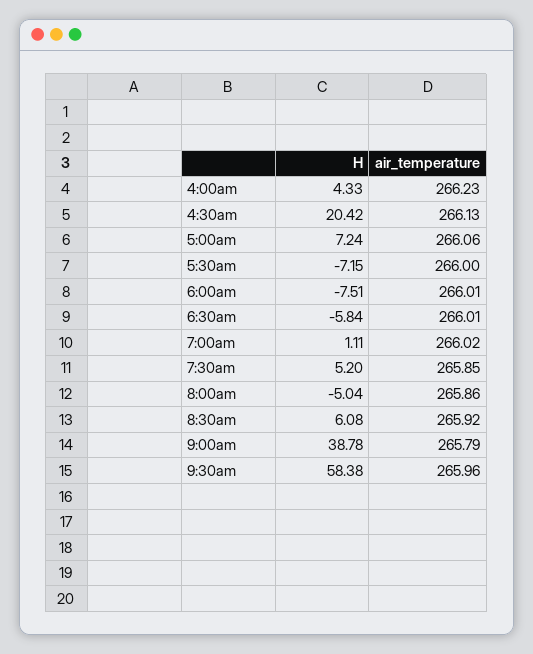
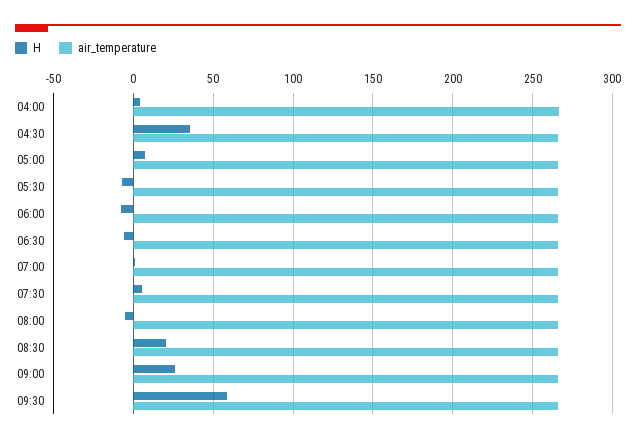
H, 4:30am: 20.42 -> 35
H, 8:30am: 6.08 -> 20
H, 9:00am: 38.78 -> 25

